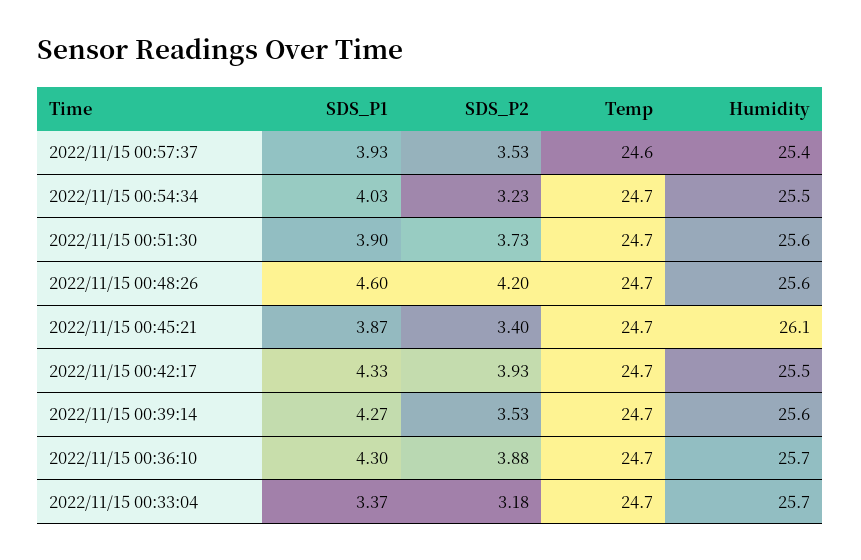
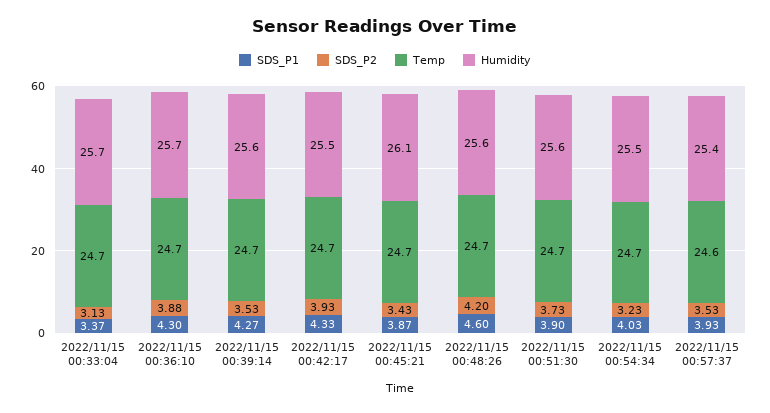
SDS_P2, 2022/11/15 00:45:21: 3.4 -> 3.43
SDS_P2, 2022/11/15 00:33:04: 3.18 -> 3.13

